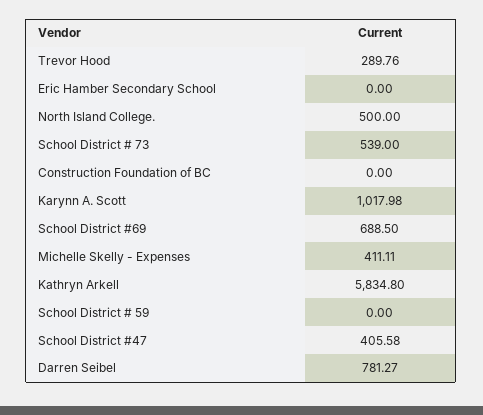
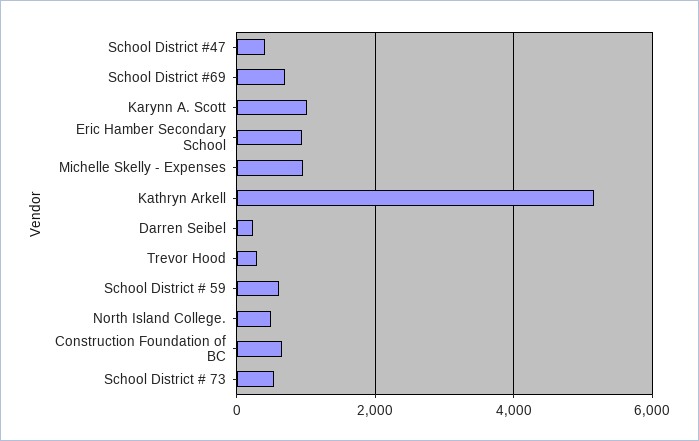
Eric Hamber Secondary School: 0 -> 1000
Construction Foundation of BC: 0 -> 600
Michelle Skelly - Expenses: 411.11 -> 1000
Kathryn Arkell: 5834.8 -> 5200
School District # 59: 0 -> 600
Darren Seibel: 781.27 -> 200

